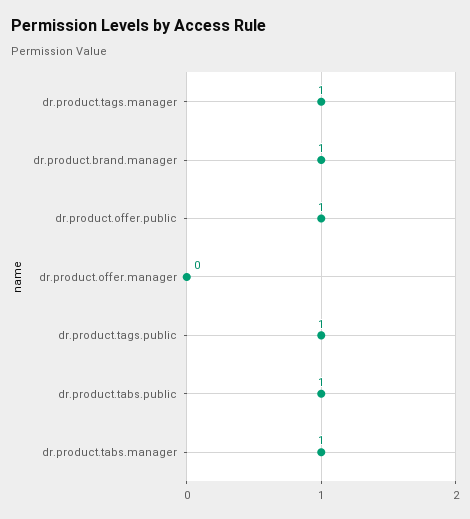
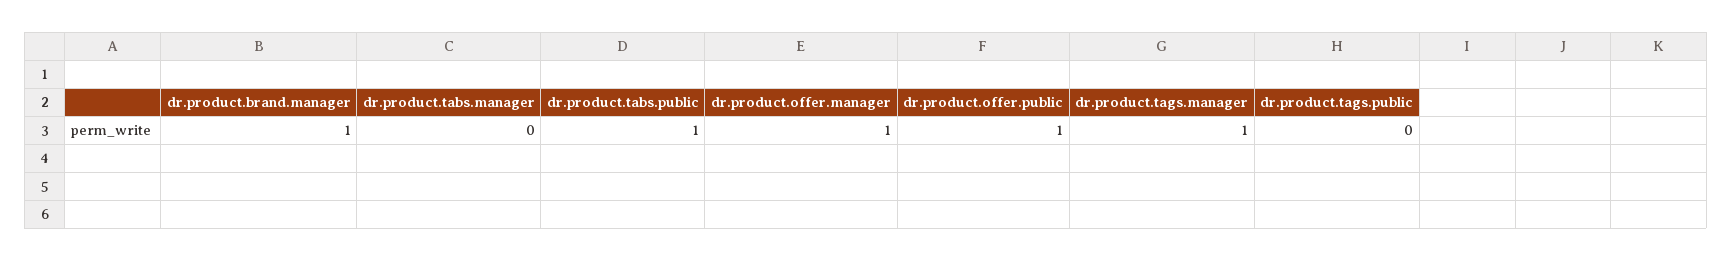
dr.product.offer.manager: 0 -> 1
dr.product.tags.public: 1 -> 0
dr.product.tabs.manager: 1 -> 0

